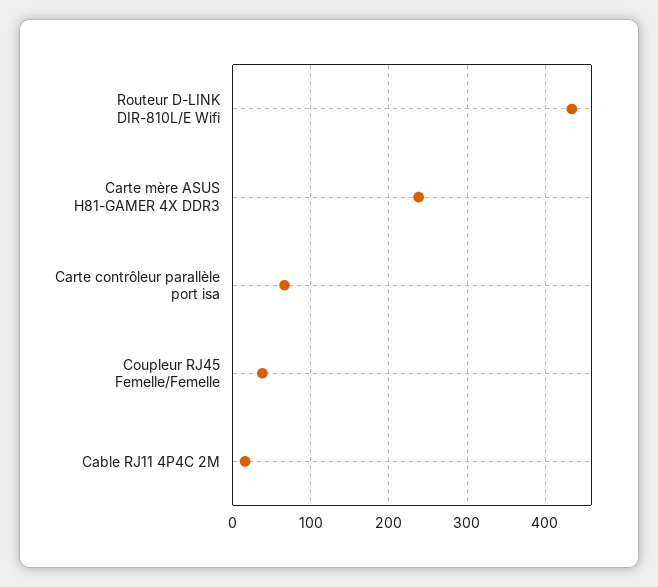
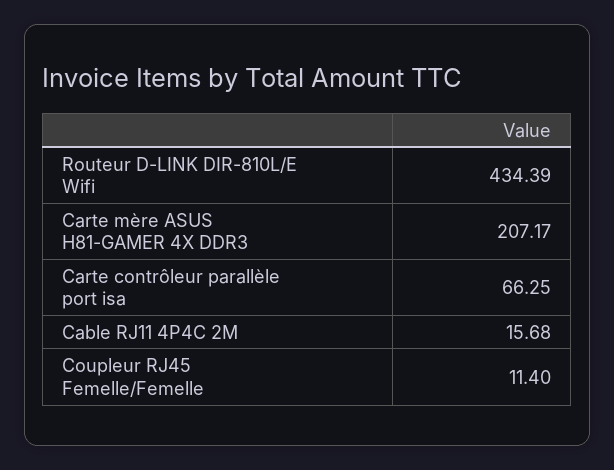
Carte mère ASUS H81-GAMER 4X DDR3: 240 -> 207.17
Coupleur RJ45 Femelle/Femelle: 40 -> 11.4

